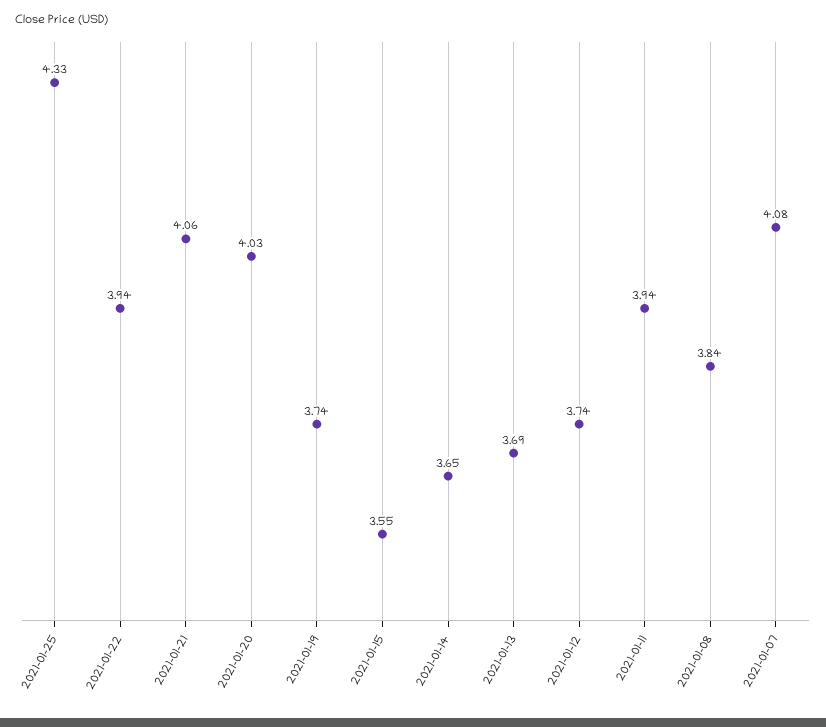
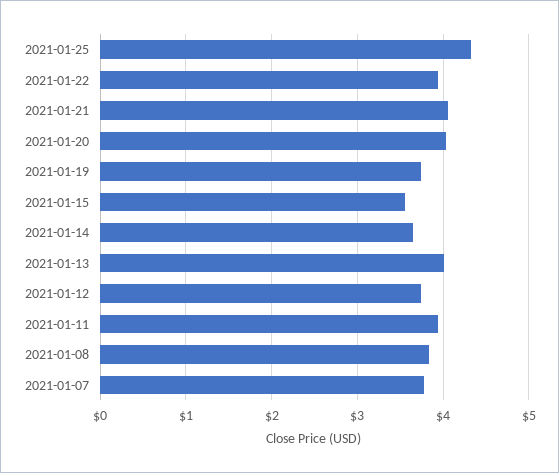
2021-01-13: 3.69 -> 4
2021-01-07: 4.08 -> 3.8

